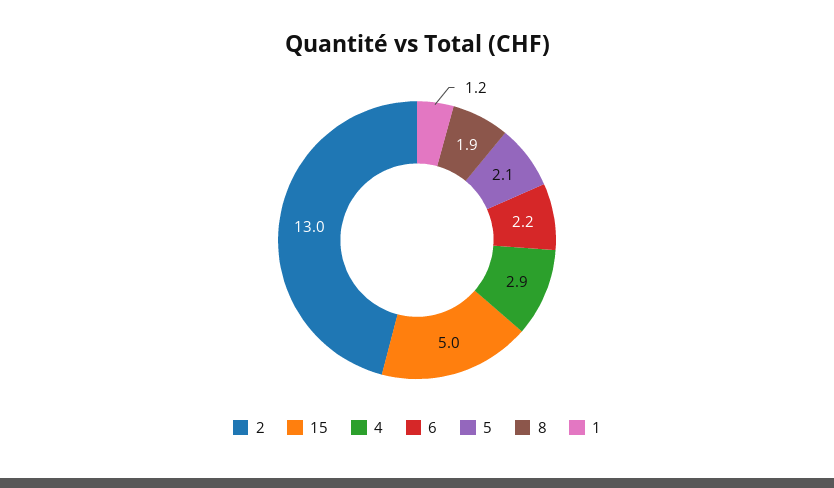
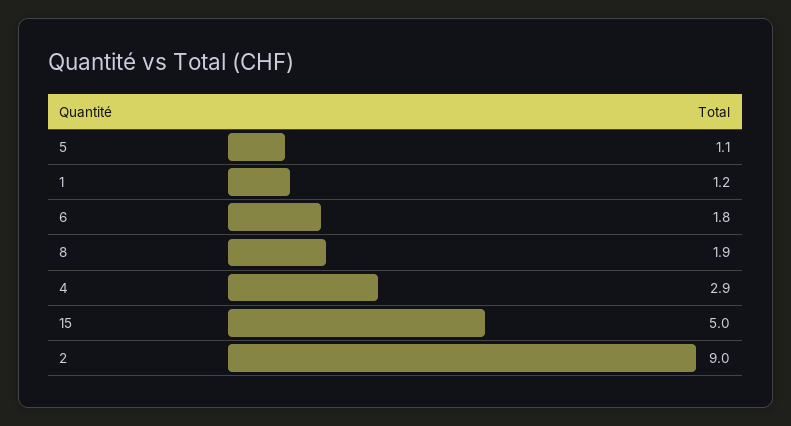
2: 13 -> 9
6: 2.2 -> 1.8
5: 2.1 -> 1.1

